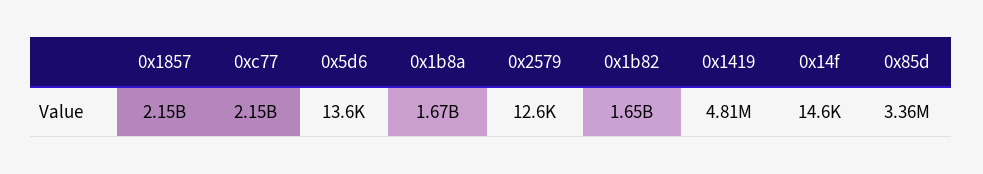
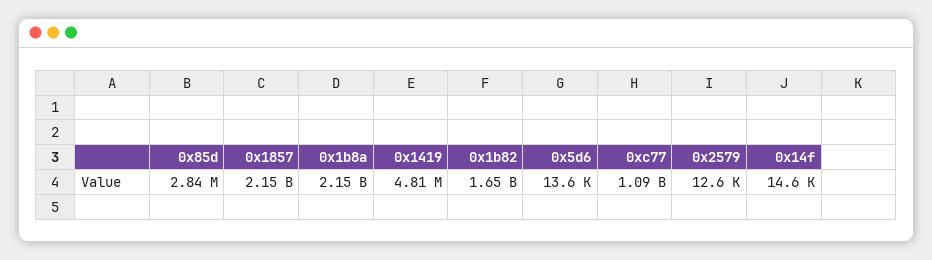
0xc77: 2150000000 -> 1090000000
0x1b8a: 1670000000 -> 2150000000
0x85d: 3360000 -> 2840000

